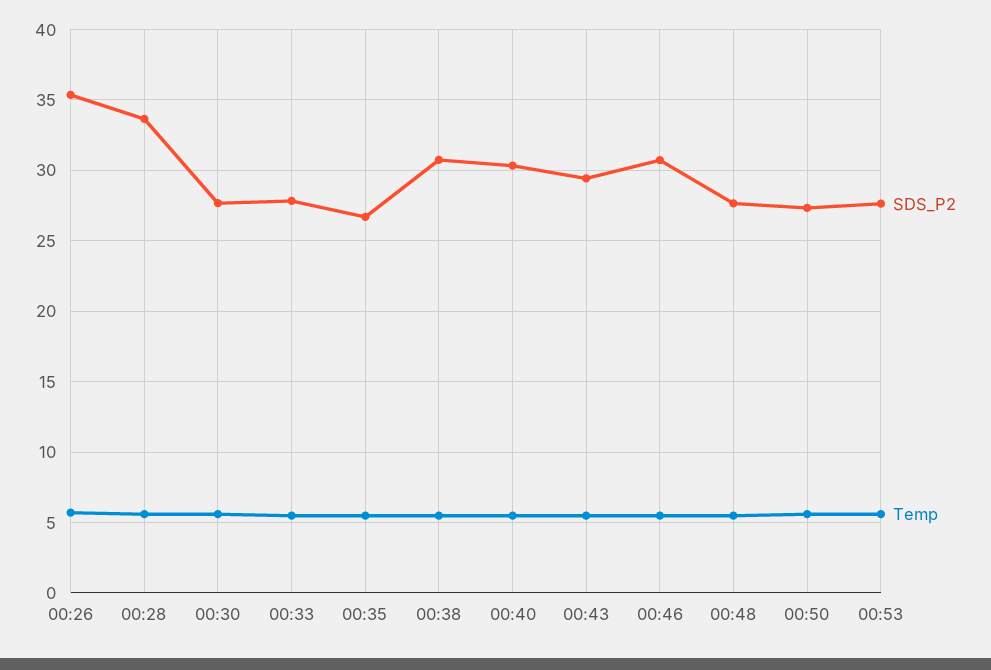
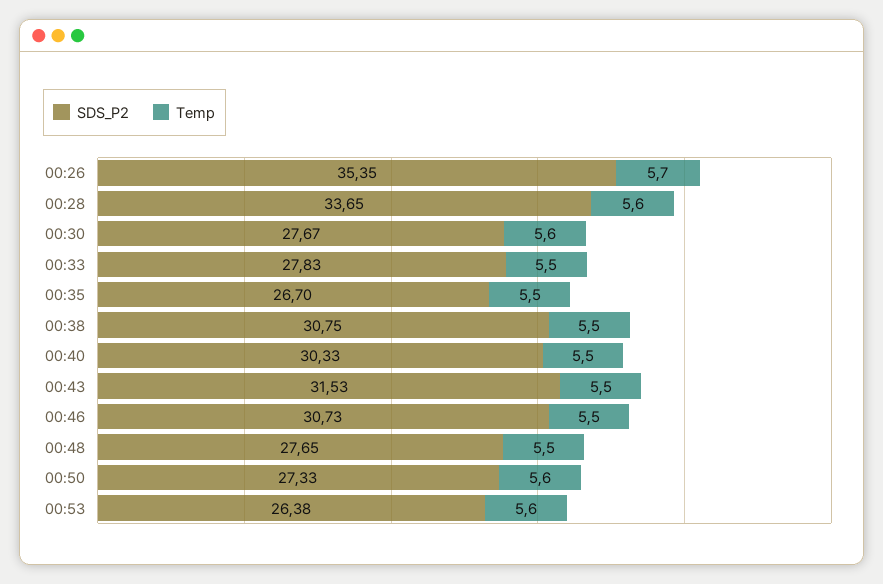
SDS_P2, 00:43: 29.5 -> 31.53
SDS_P2, 00:53: 27.5 -> 26.38

